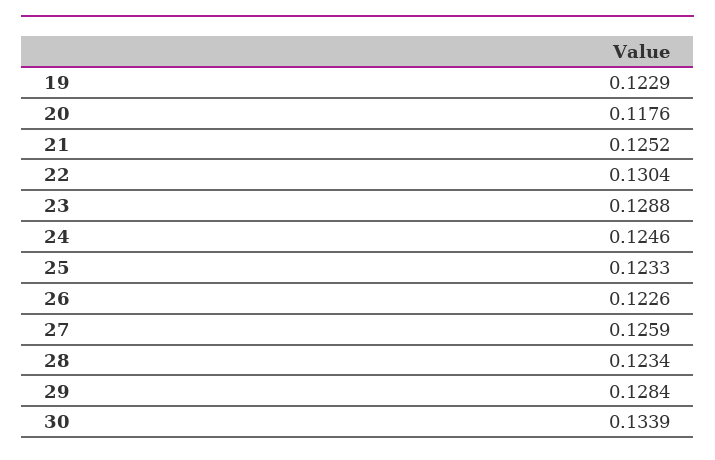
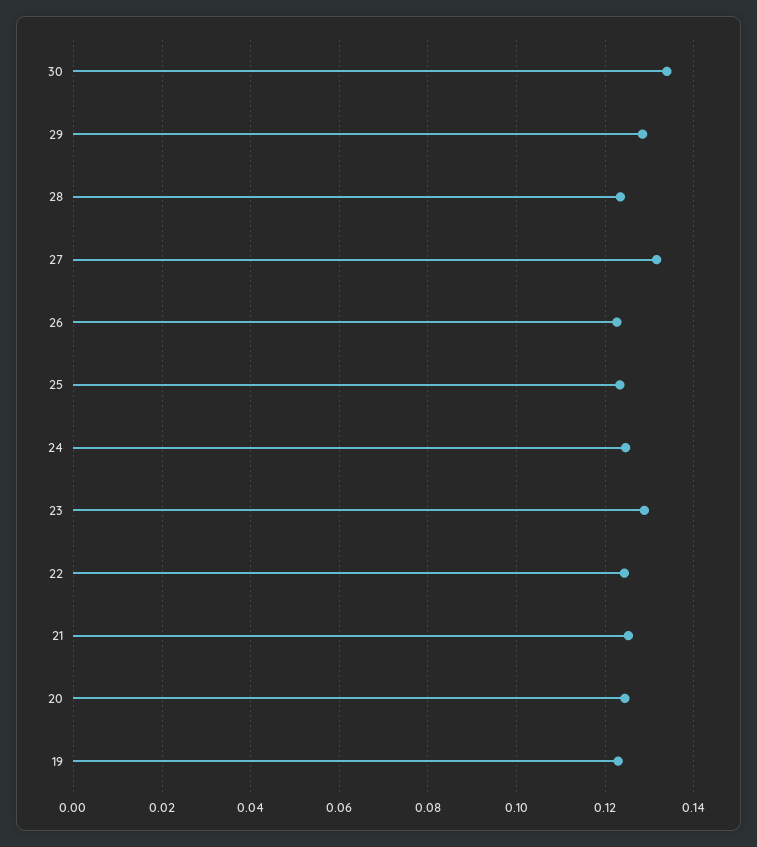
20: 0.1176 -> 0.124
22: 0.1304 -> 0.124
27: 0.1259 -> 0.132

